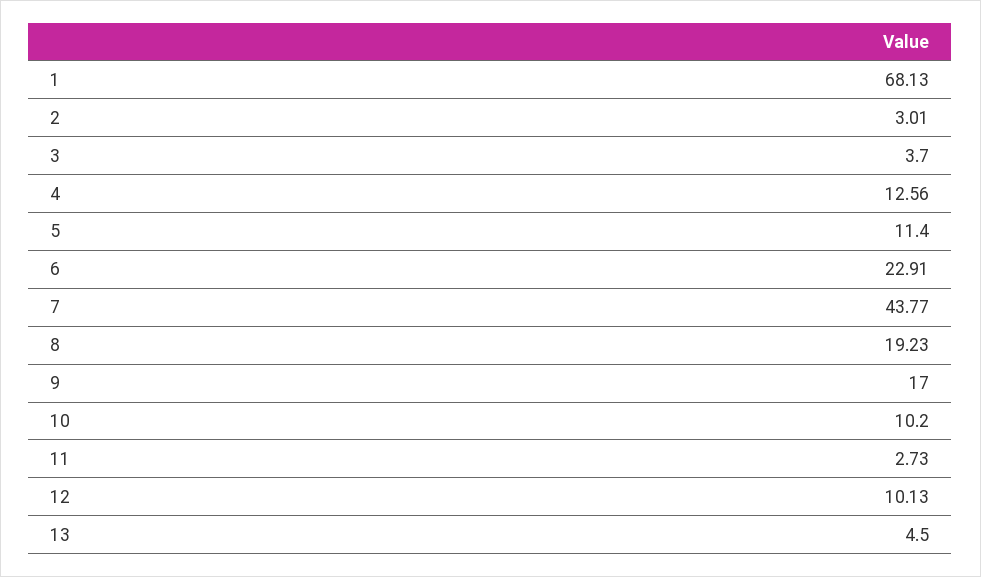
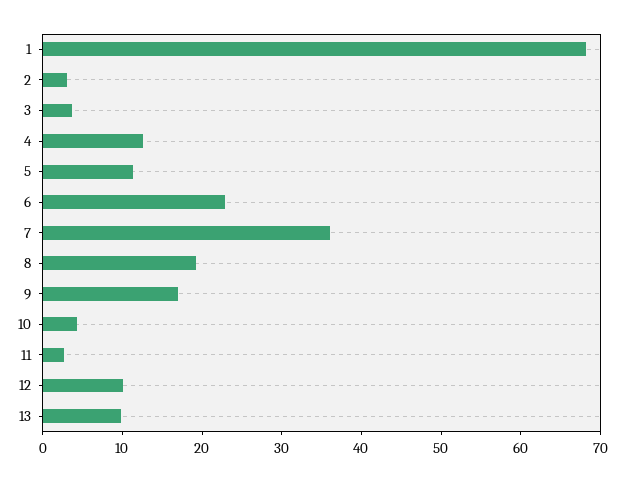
7: 43.77 -> 36
10: 10.2 -> 4
13: 4.5 -> 10

